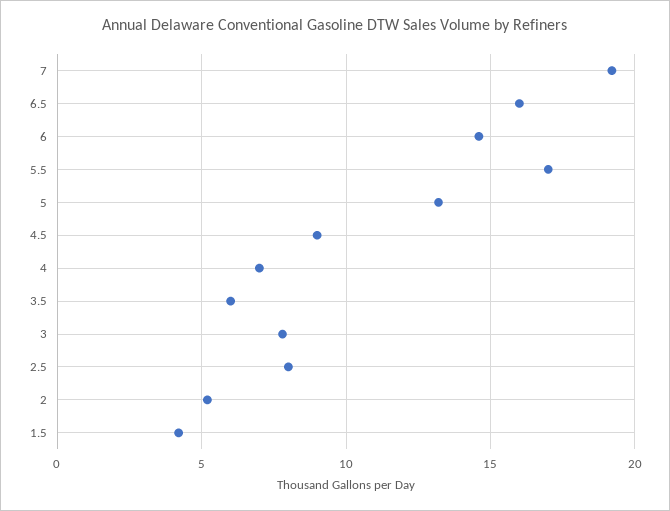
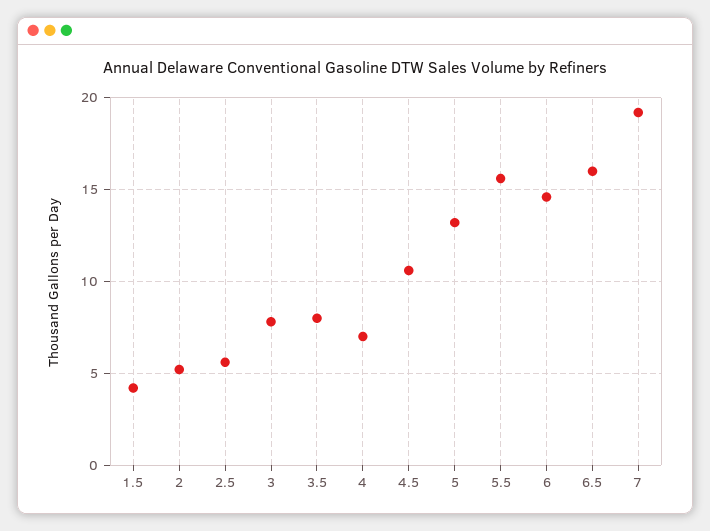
5.5: 17 -> 15.5
4.5: 9 -> 10.5
3.5: 6 -> 8
2.5: 8 -> 5.5

